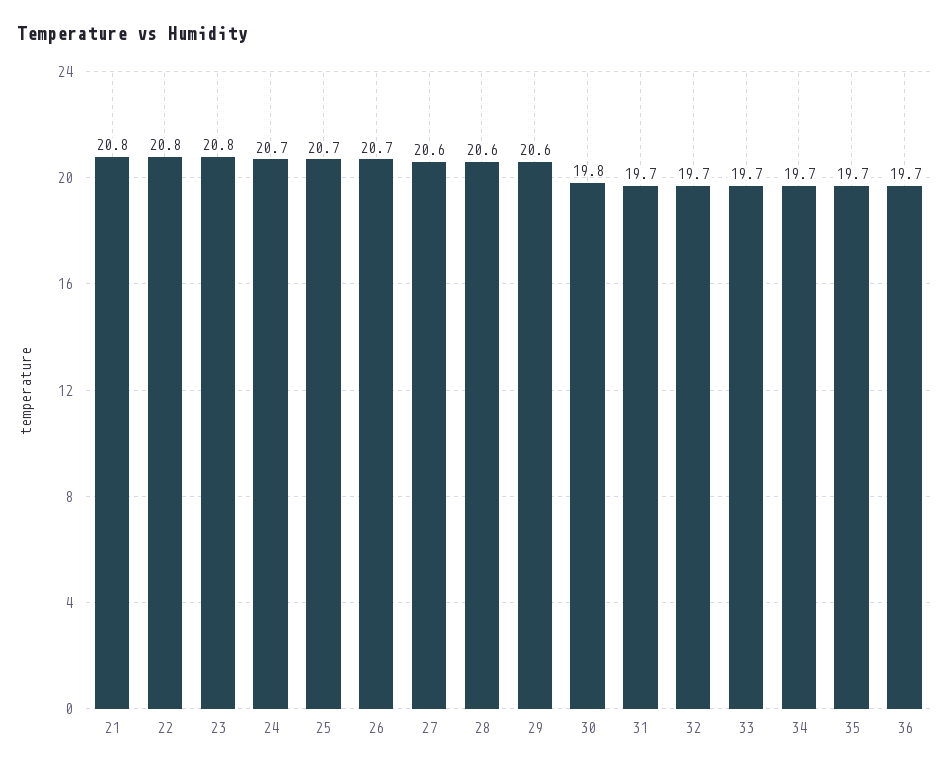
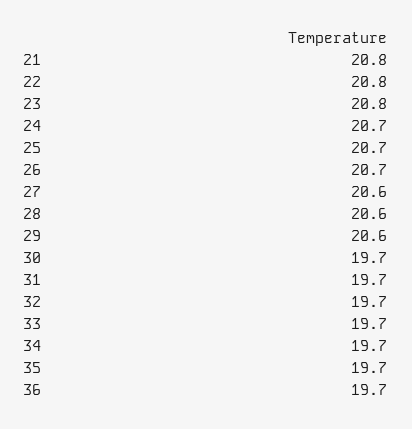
30: 19.8 -> 19.7

